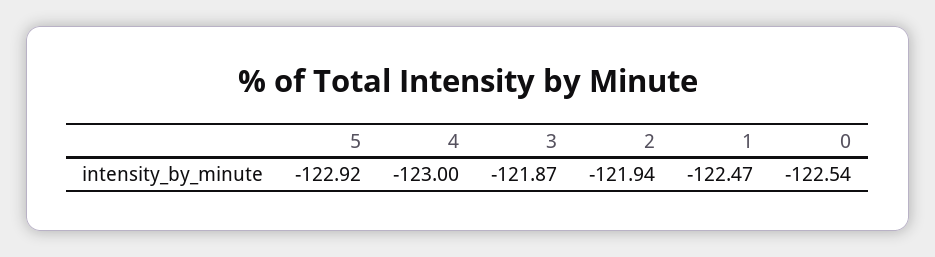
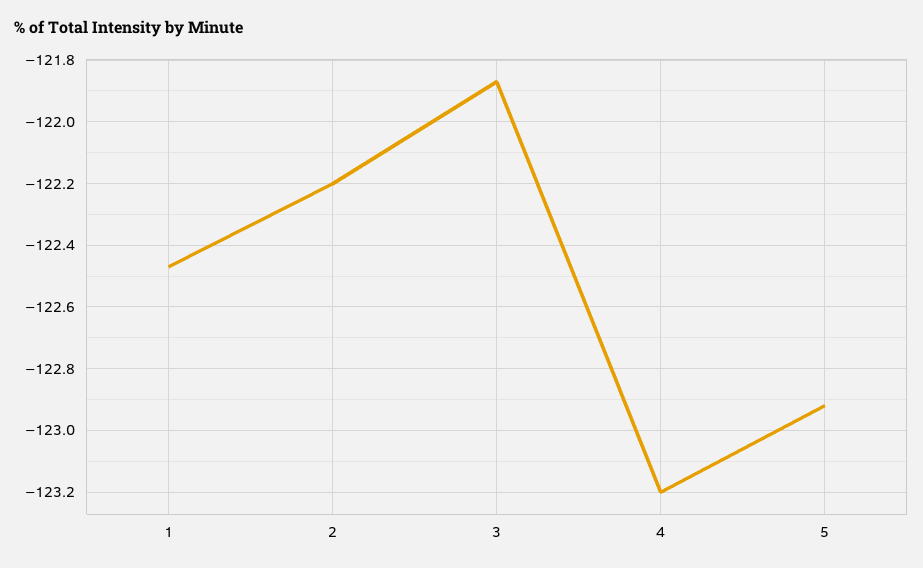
4: -123 -> -123.2
2: -121.94 -> -122.2
0: -122.54 -> none

